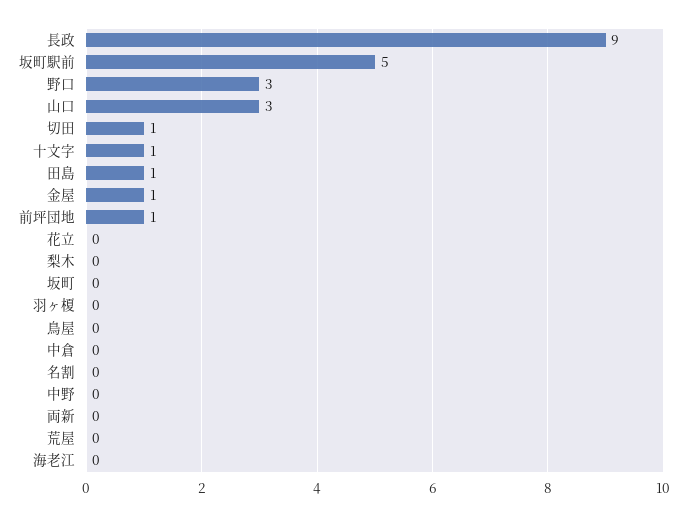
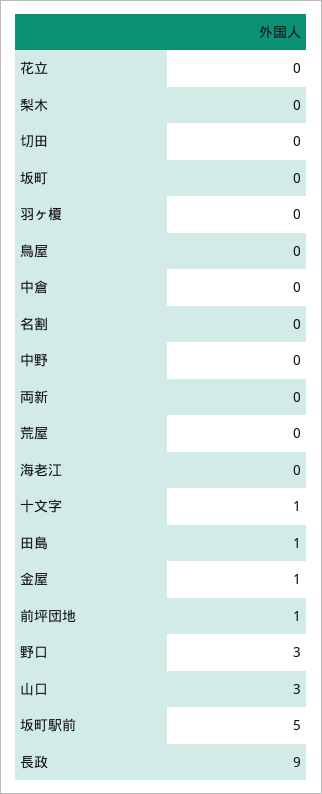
切田: 1 -> 0

